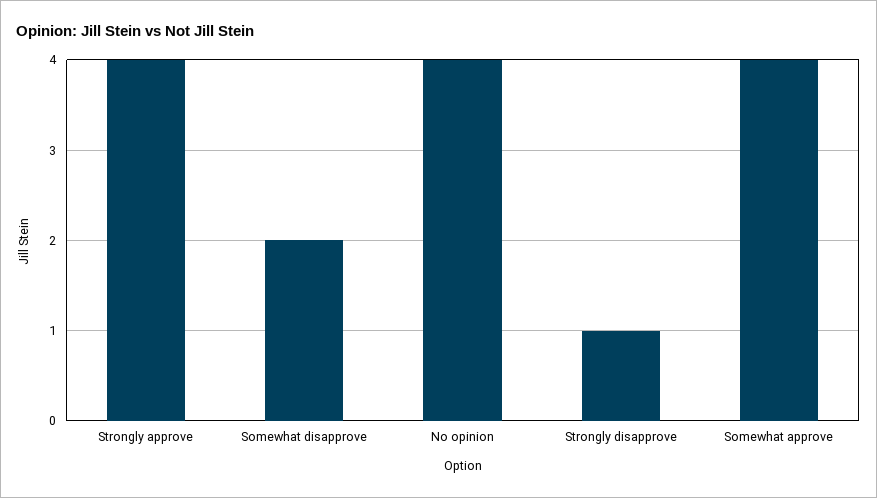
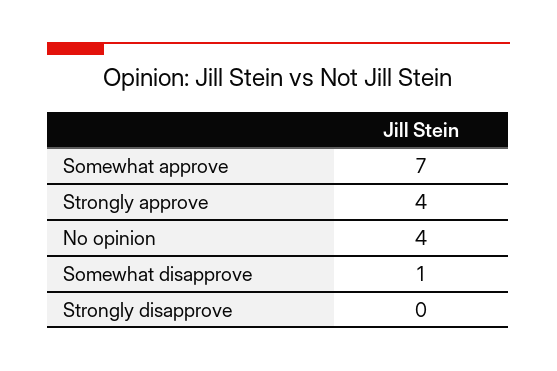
Somewhat disapprove: 2 -> 1
Strongly disapprove: 1 -> 0
Somewhat approve: 4 -> 7

